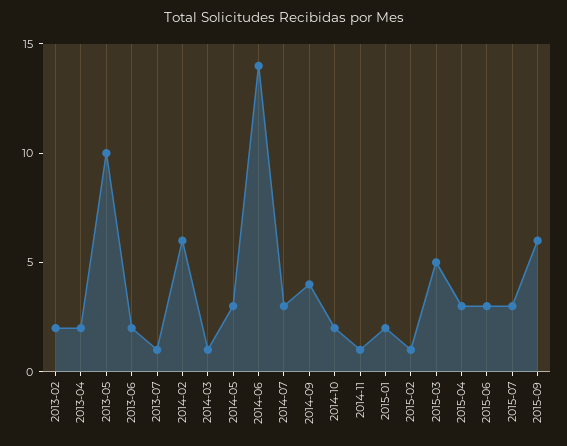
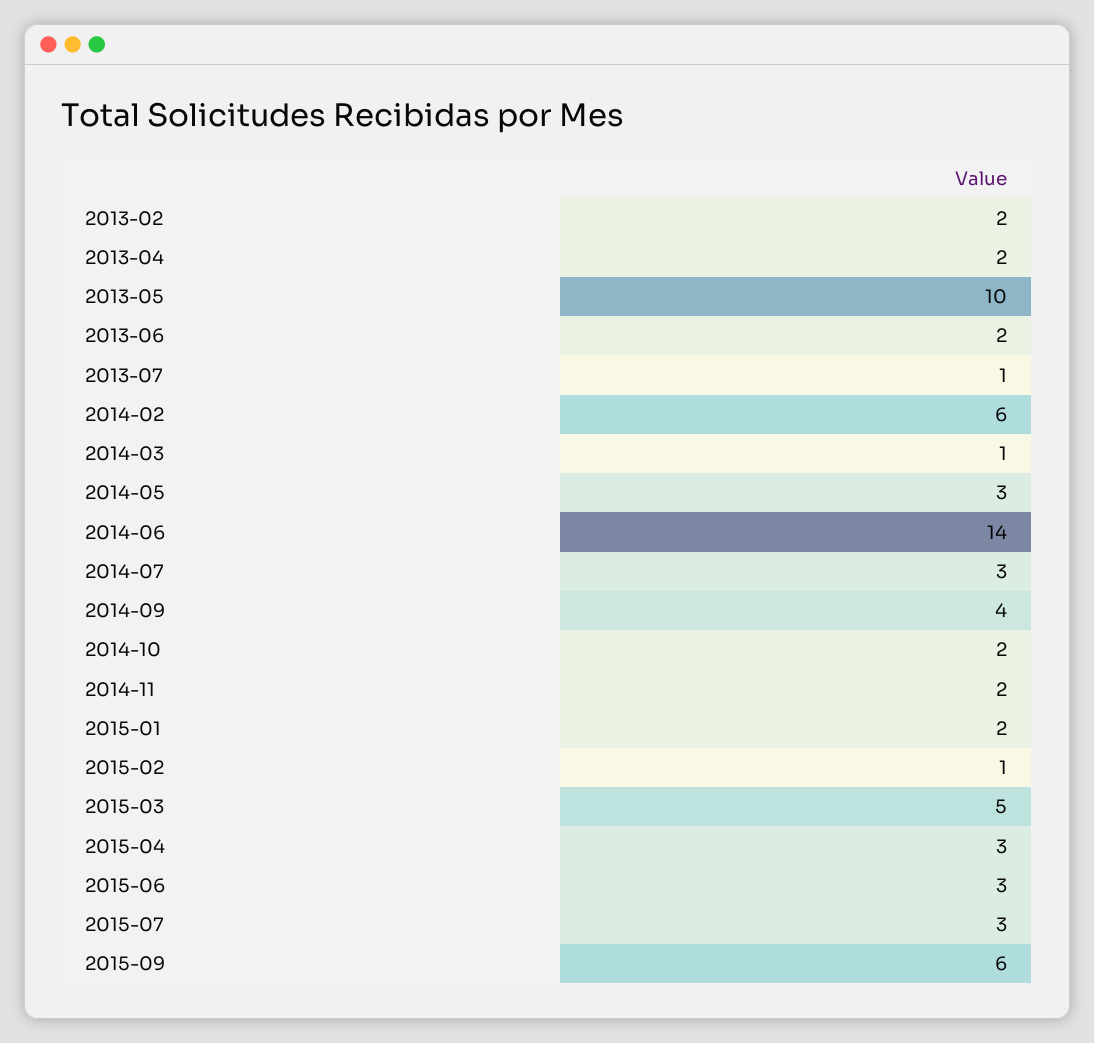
2014-11: 1 -> 2

